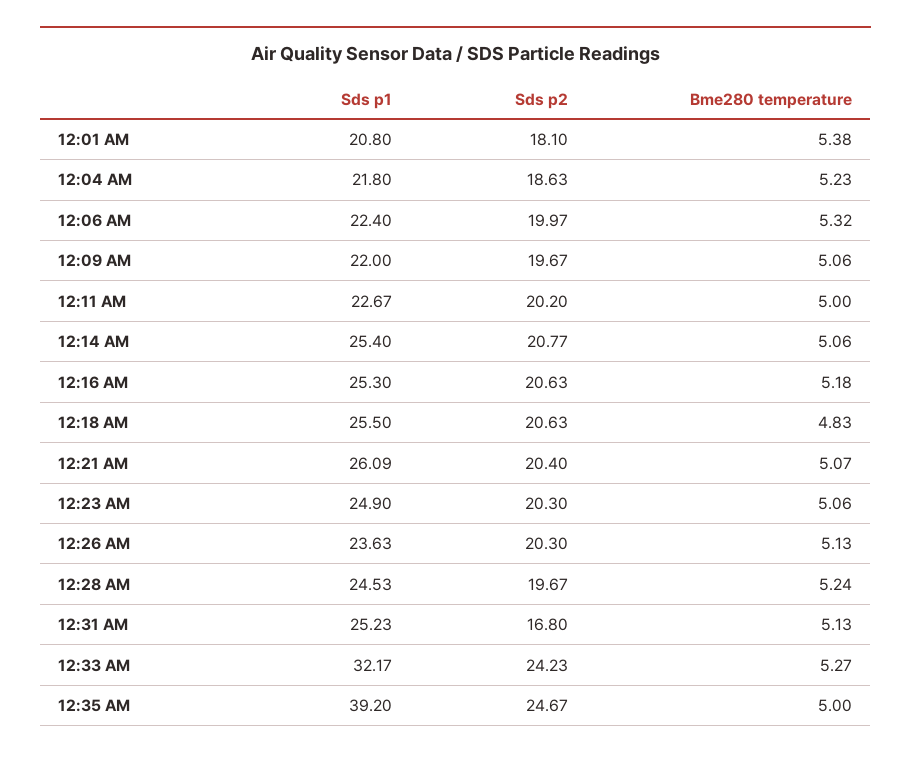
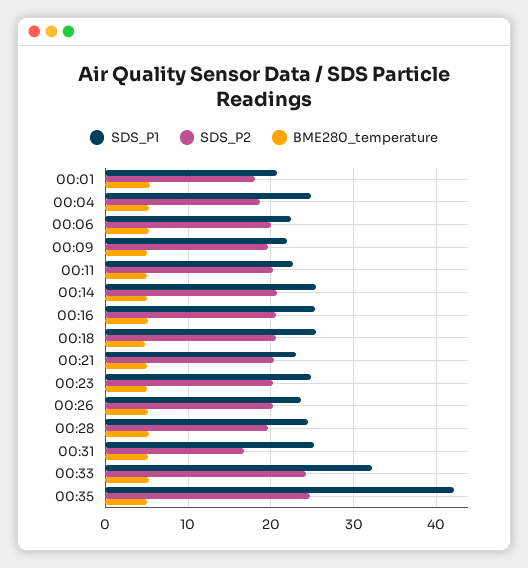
Sds p1, 12:04 AM: 21.8 -> 25
Sds p1, 12:21 AM: 26.09 -> 23
Sds p1, 12:35 AM: 39.2 -> 42

